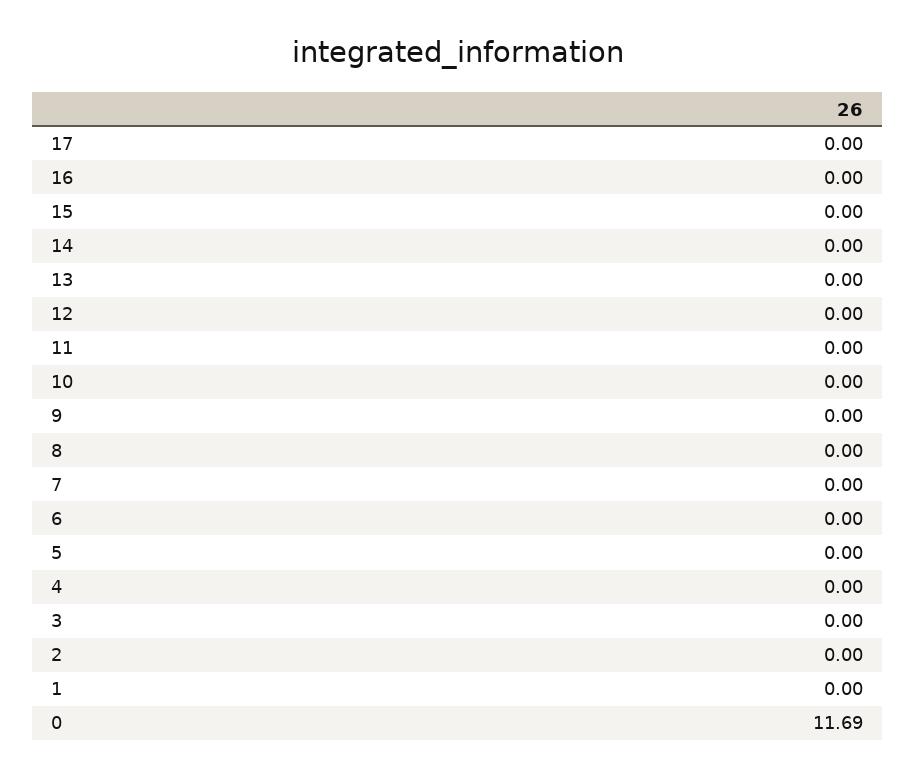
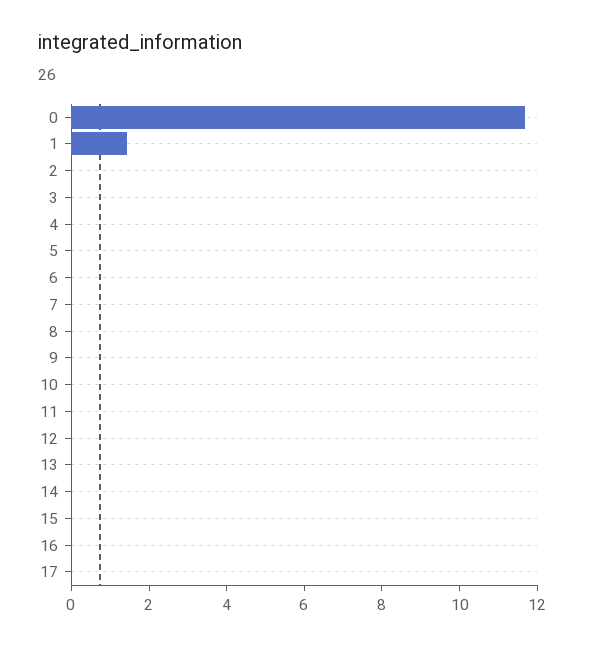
1: 0 -> 1.5

